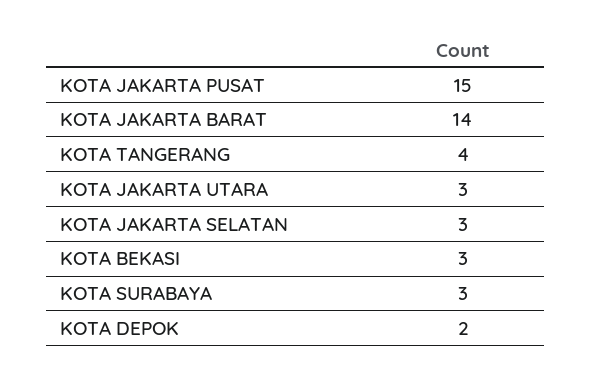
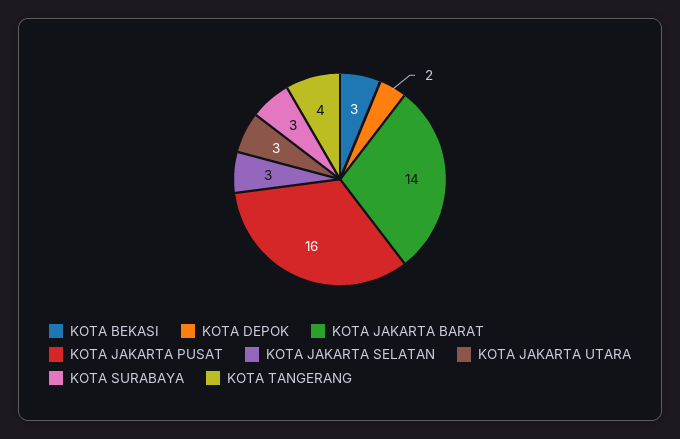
KOTA JAKARTA PUSAT: 15 -> 16

